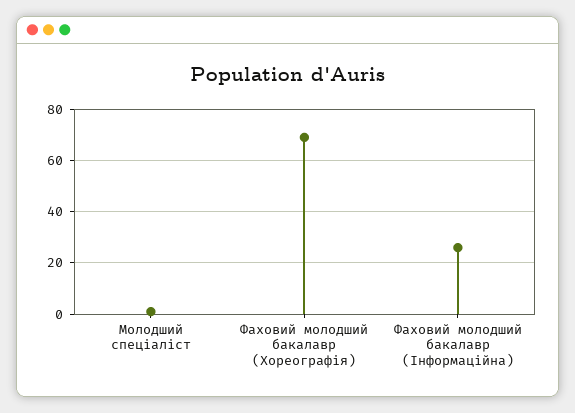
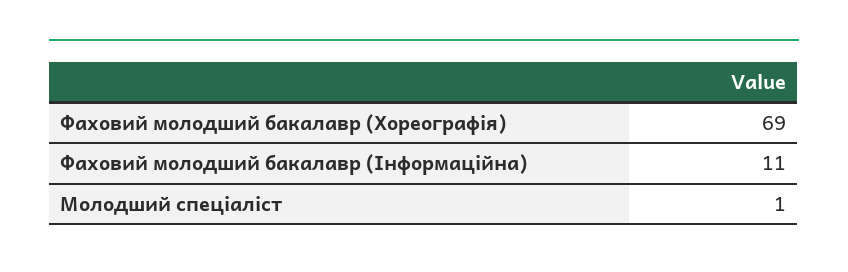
Фаховий молодший бакалавр (Інформаційна): 25 -> 11

